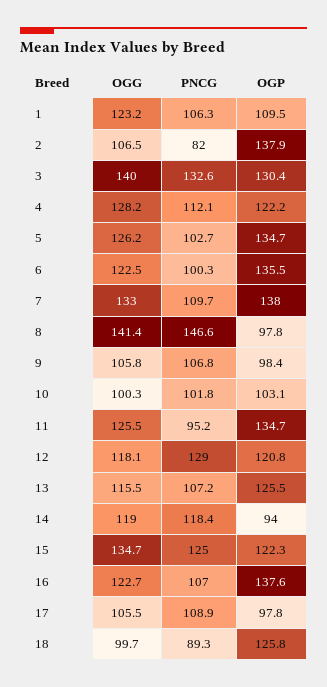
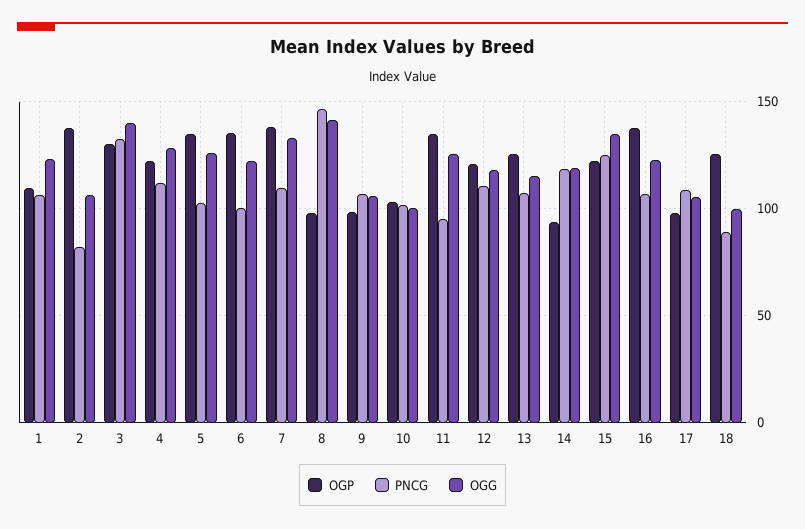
PNCG, 12: 129 -> 110

